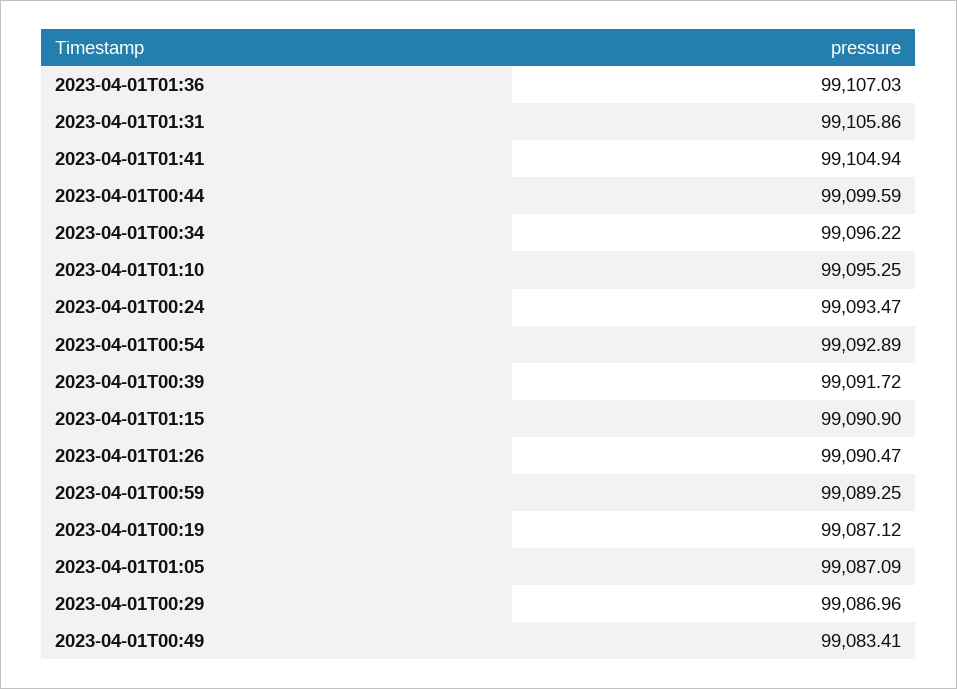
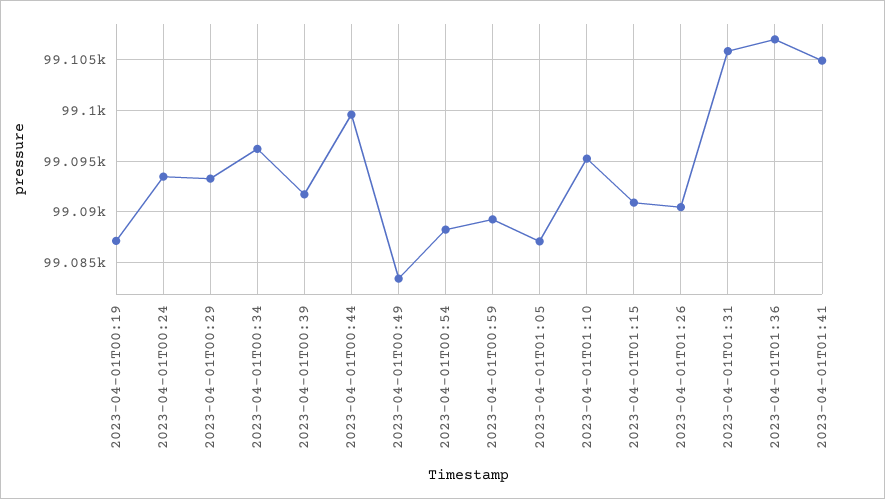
2023-04-01T00:54: 99092.89 -> 99088
2023-04-01T00:29: 99086.96 -> 99093

